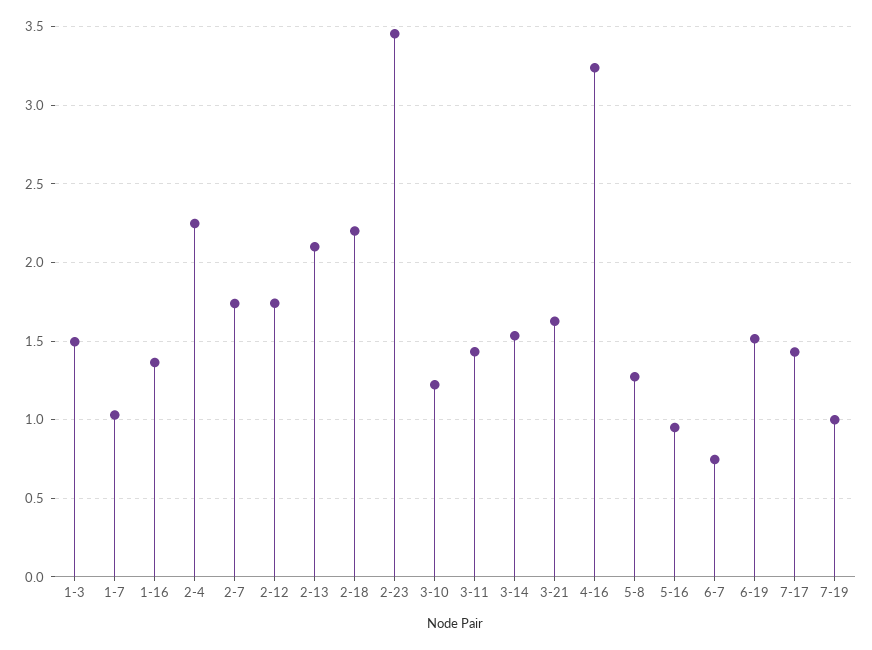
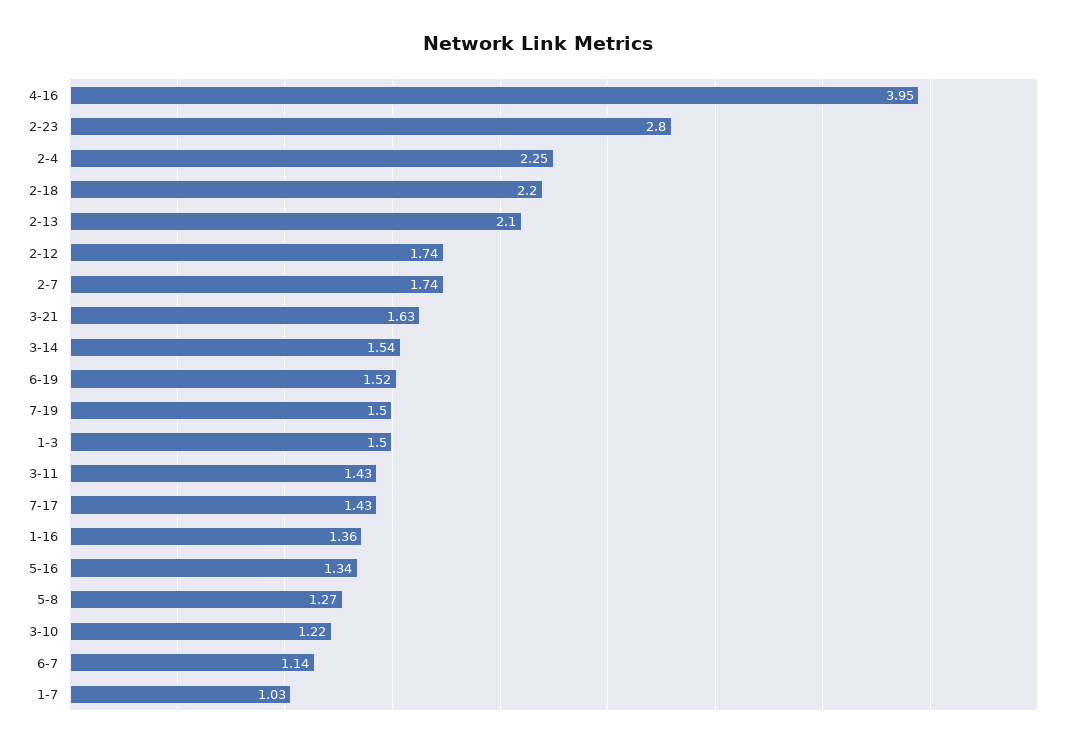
2-23: 3.45 -> 2.8
4-16: 3.25 -> 3.95
5-16: 0.95 -> 1.34
6-7: 0.75 -> 1.14
7-19: 1 -> 1.5

